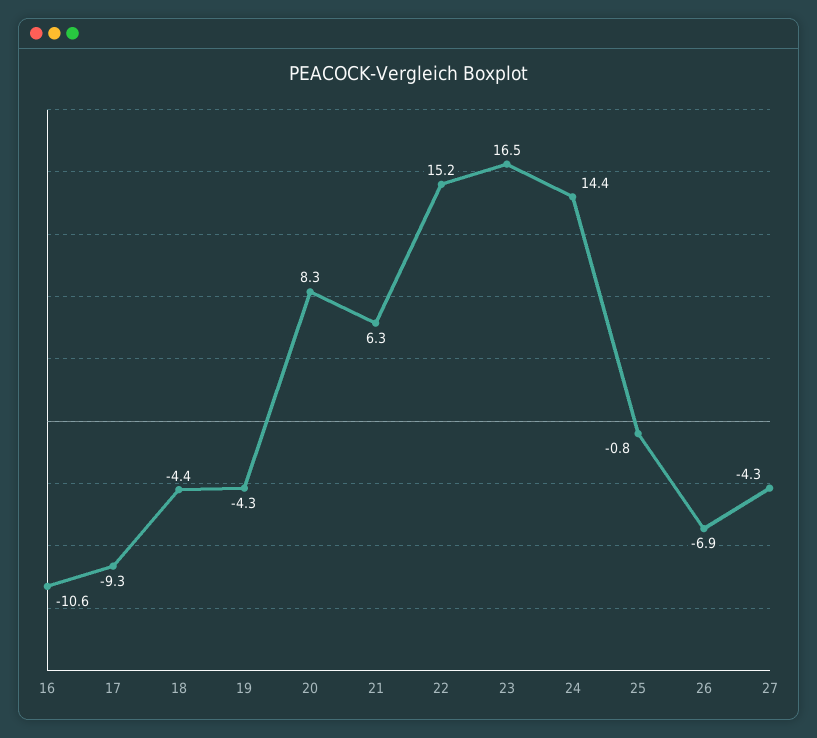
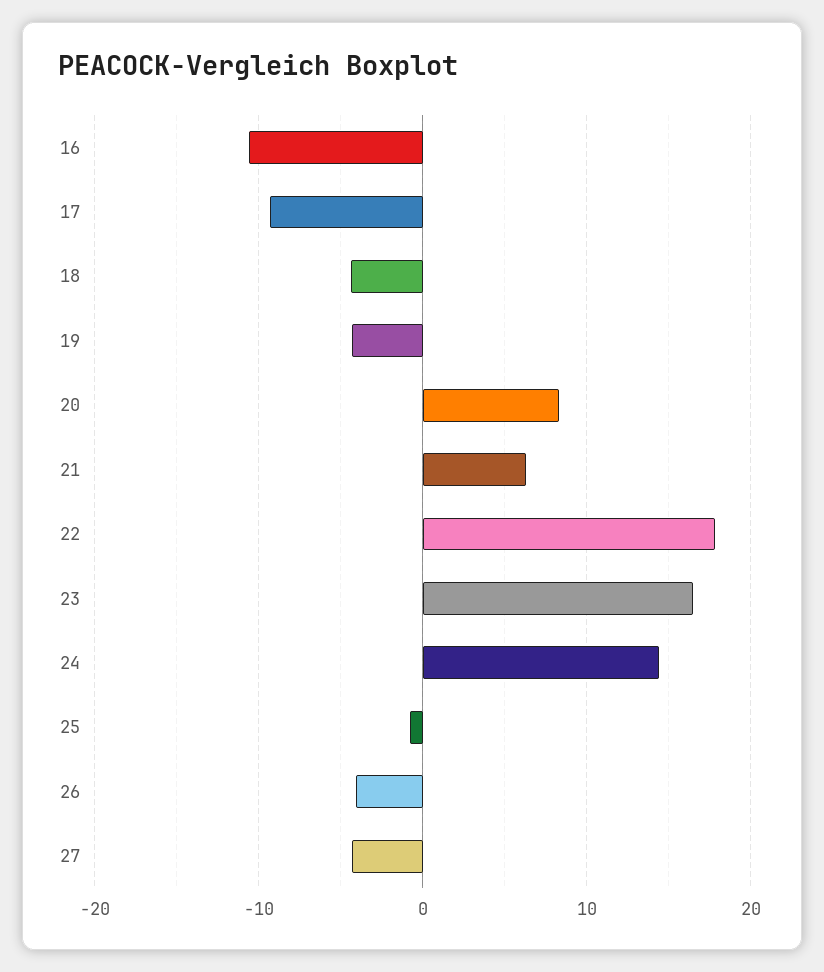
22: 15.2 -> 18
26: -6.9 -> -4

